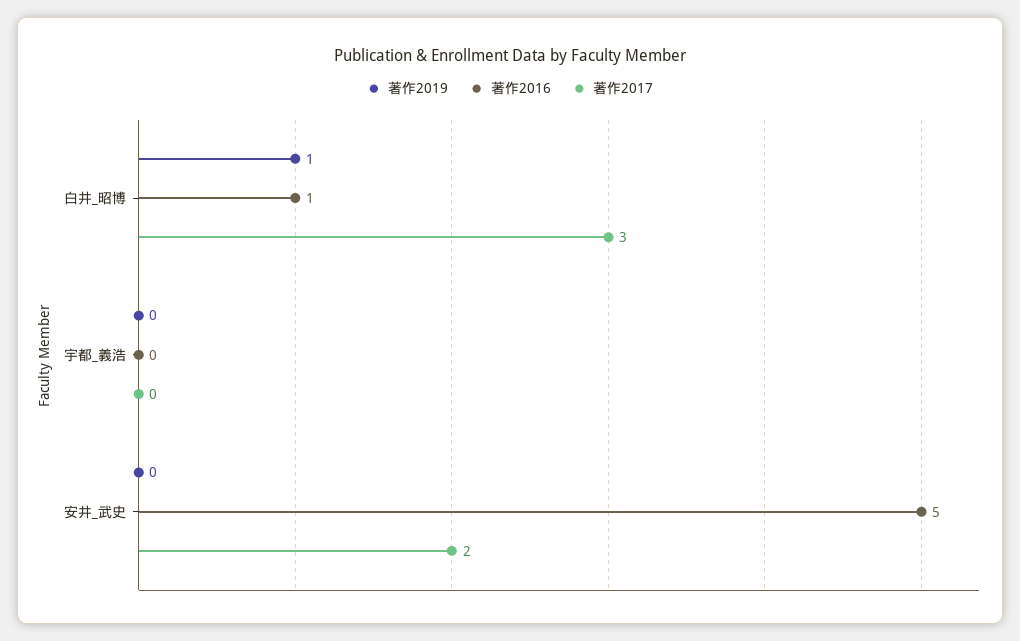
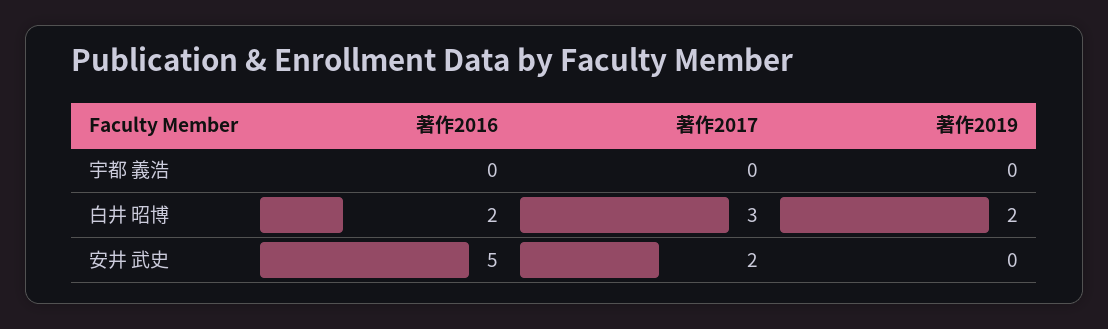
著作2019, 白井_昭博: 1 -> 2
著作2016, 白井_昭博: 1 -> 2

